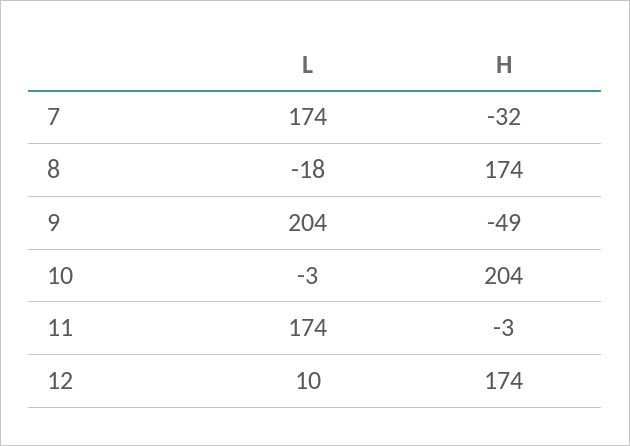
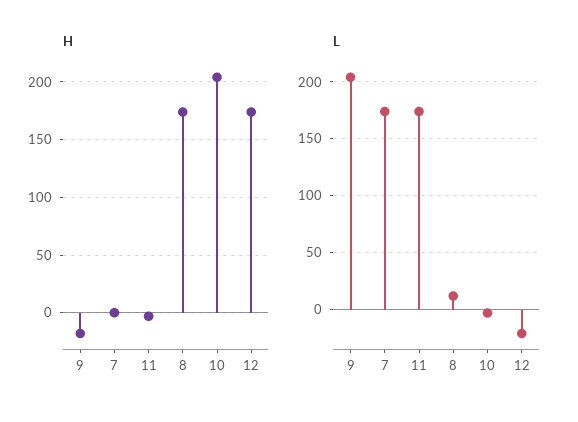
H, 7: -32 -> 0
L, 8: -18 -> 10
H, 9: -49 -> -20
L, 12: 10 -> -20

